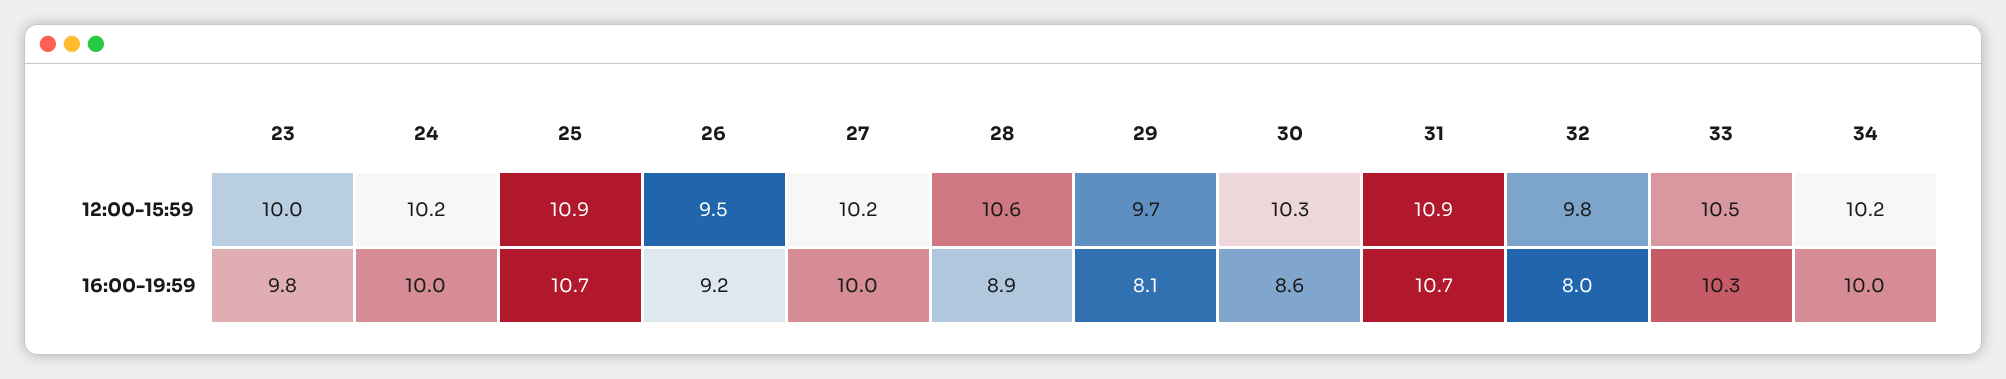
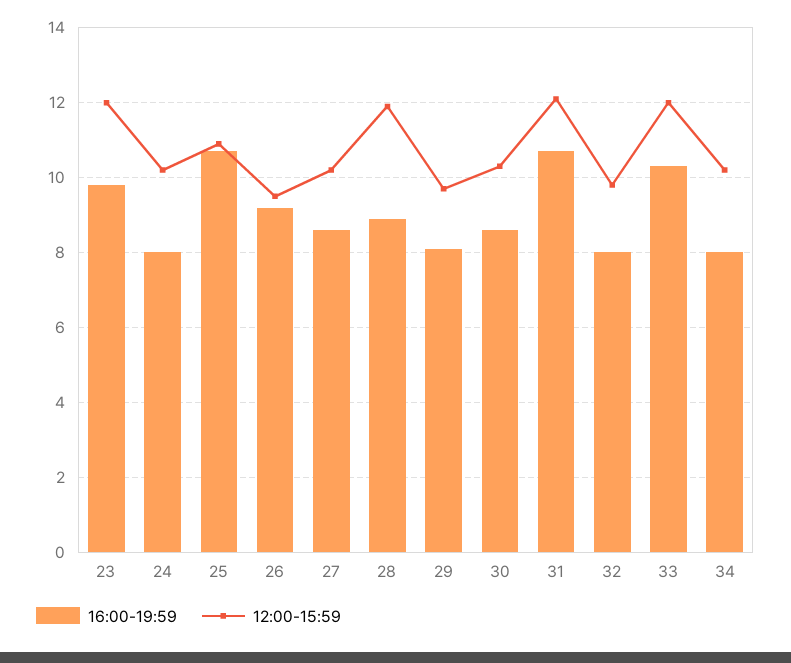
12:00-15:59, 23: 10 -> 12
12:00-15:59, 28: 10.6 -> 12
12:00-15:59, 31: 10.9 -> 12
12:00-15:59, 33: 10.5 -> 12
16:00-19:59, 24: 10 -> 8
16:00-19:59, 27: 10 -> 8.5
16:00-19:59, 34: 10 -> 8

